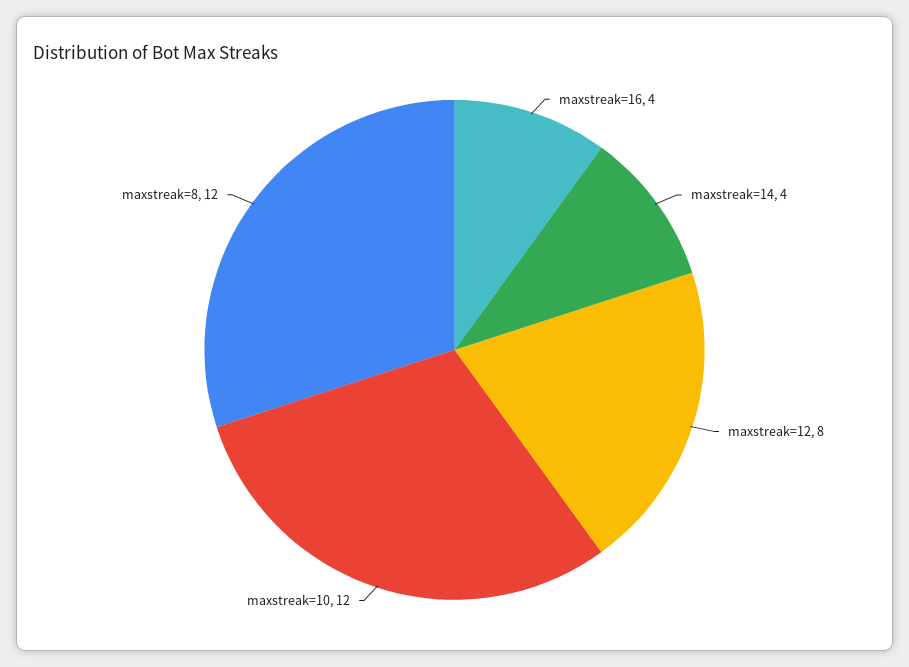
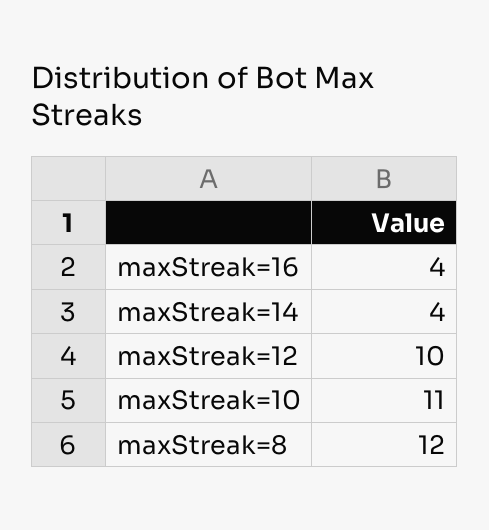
maxstreak=12: 8 -> 10
maxstreak=10: 12 -> 11

